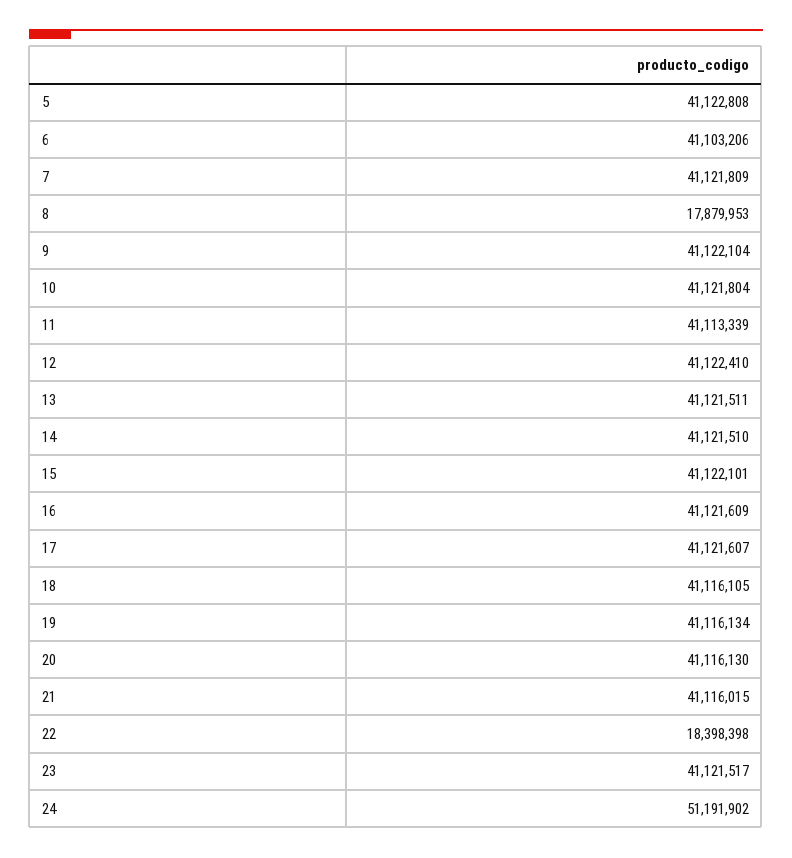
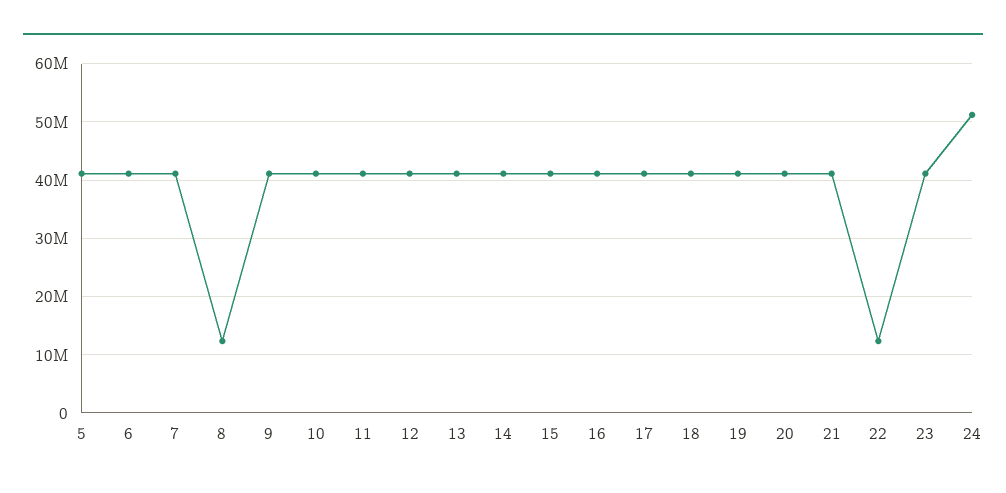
8: 17879953 -> 12000000
22: 18398398 -> 12000000

